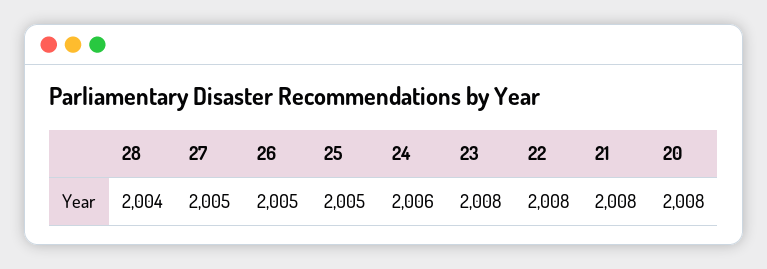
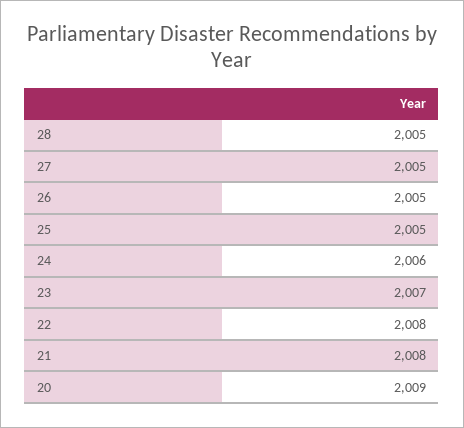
28: 2004 -> 2005
23: 2008 -> 2007
20: 2008 -> 2009

